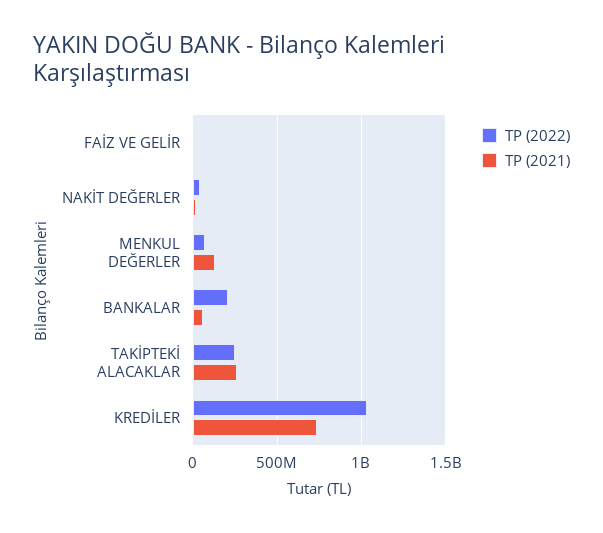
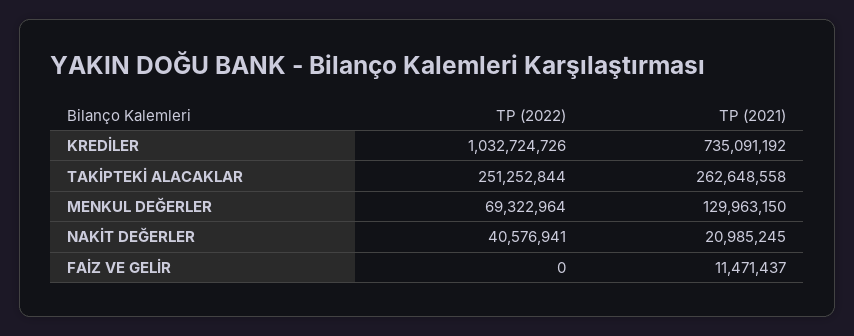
TP (2022), BANKALAR: 200000000 -> none
TP (2021), BANKALAR: 50000000 -> none

